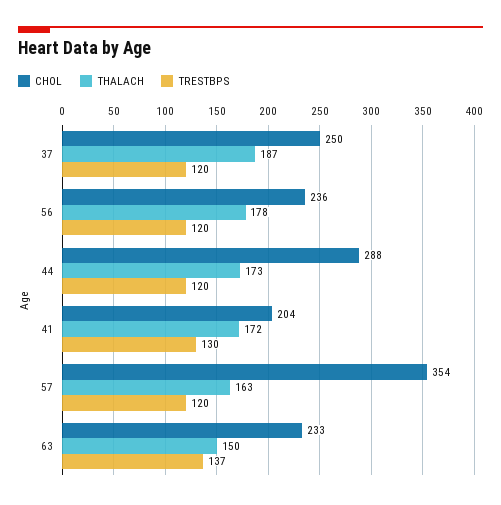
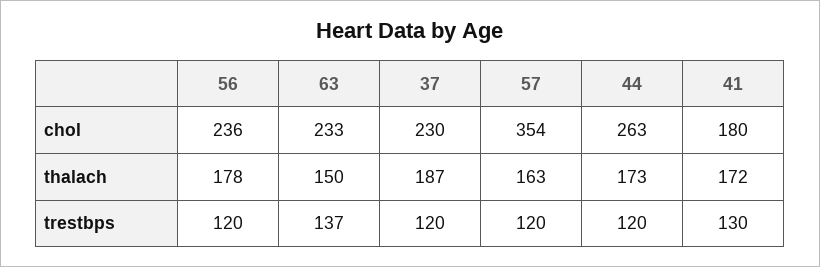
CHOL, 37: 250 -> 230
CHOL, 44: 288 -> 263
CHOL, 41: 204 -> 180

